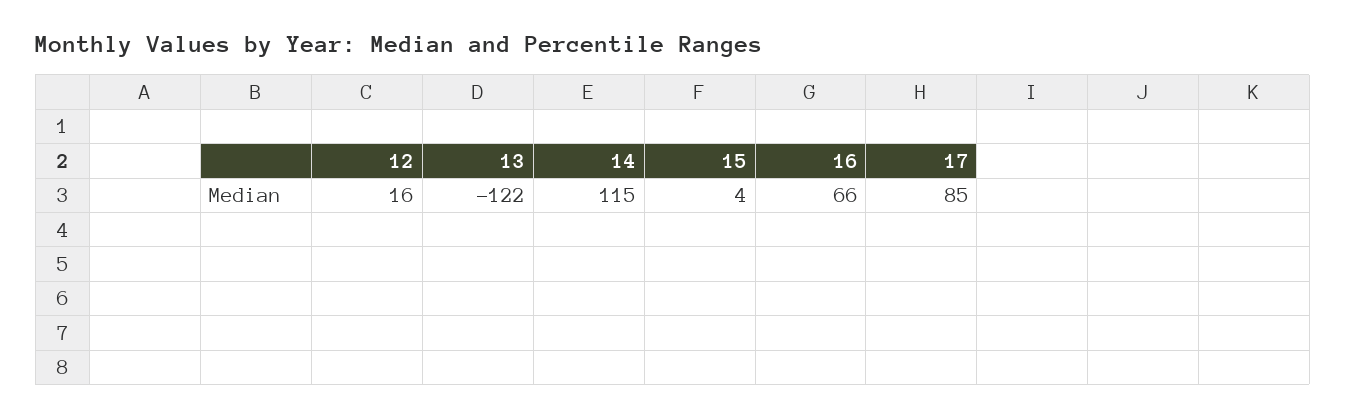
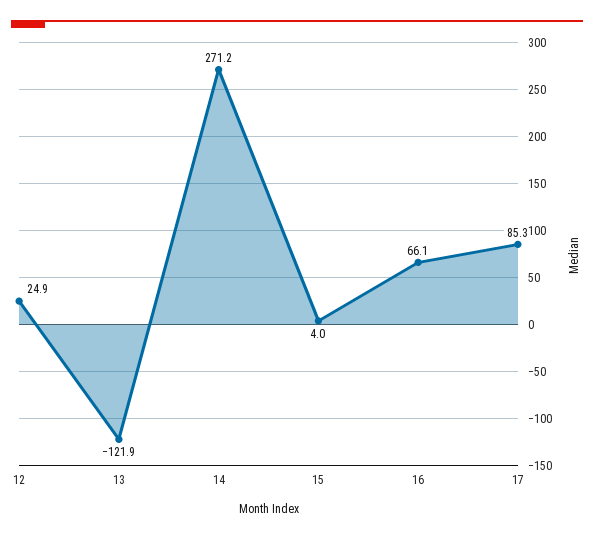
12: 16 -> 24.9
14: 115 -> 271.2

